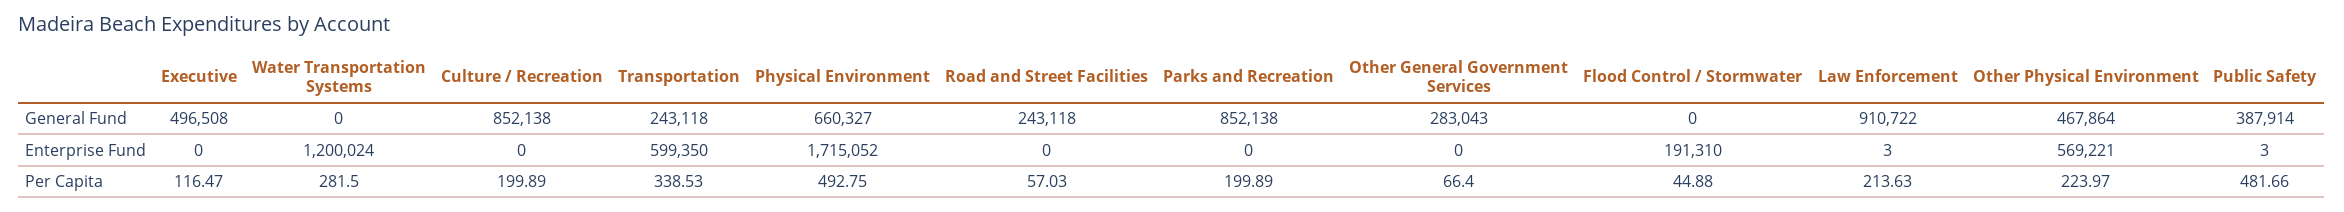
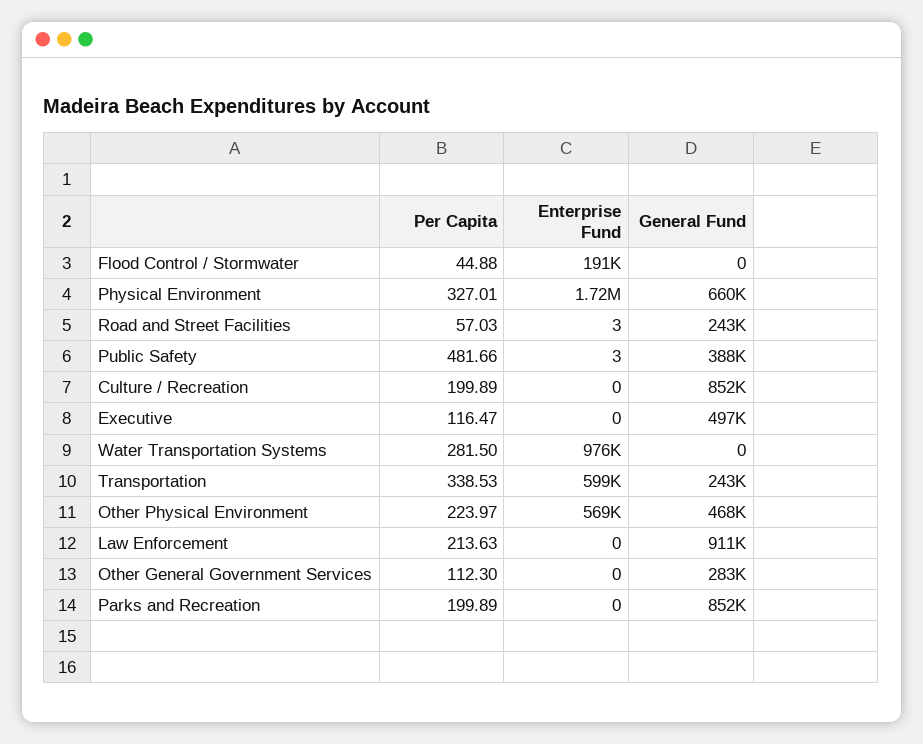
Water Transportation Systems, Enterprise Fund: 1200024 -> 976000
Road and Street Facilities, Enterprise Fund: 0 -> 3
Law Enforcement, Enterprise Fund: 3 -> 0
Physical Environment, Per Capita: 492.75 -> 327.01
Other General Government Services, Per Capita: 66.4 -> 112.3

